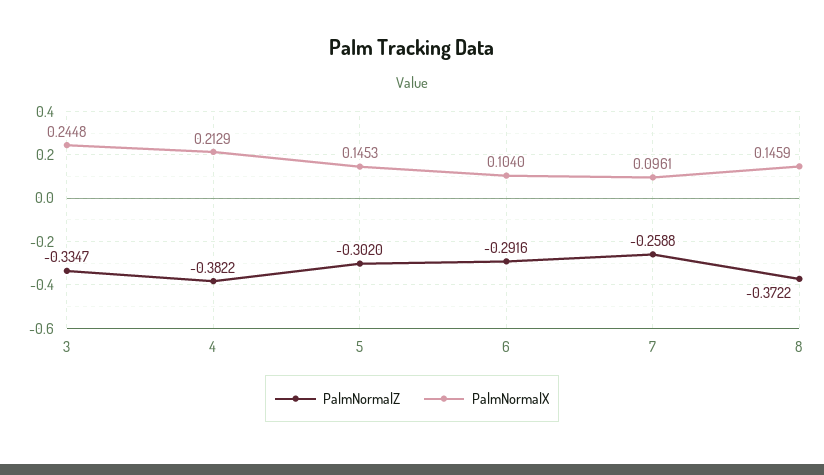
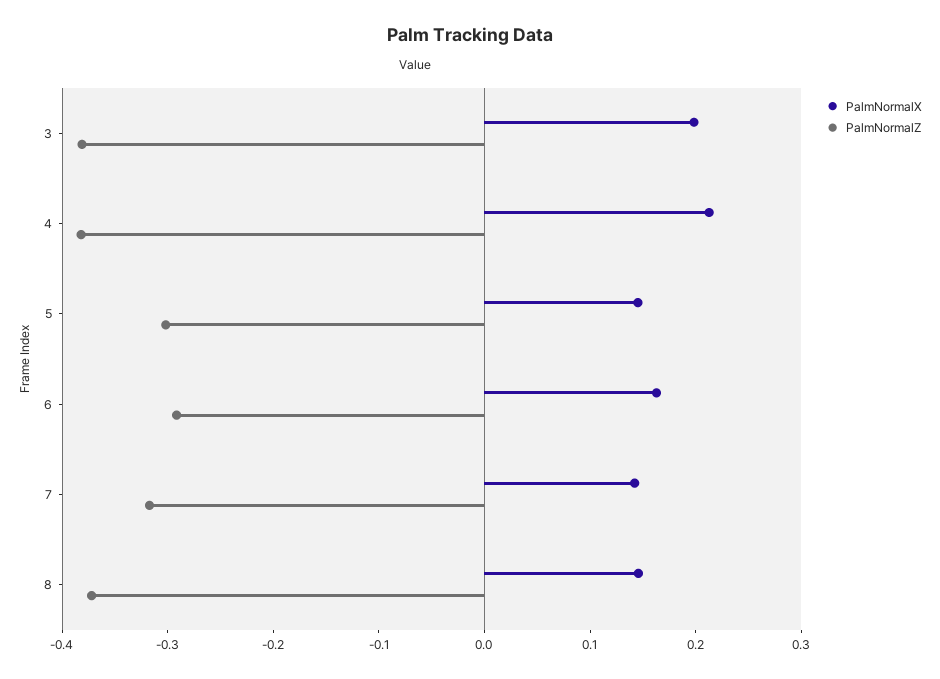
PalmNormalZ, 3: -0.3347 -> -0.38
PalmNormalX, 3: 0.2448 -> 0.2
PalmNormalX, 6: 0.104 -> 0.16
PalmNormalZ, 7: -0.2588 -> -0.32
PalmNormalX, 7: 0.0961 -> 0.14

